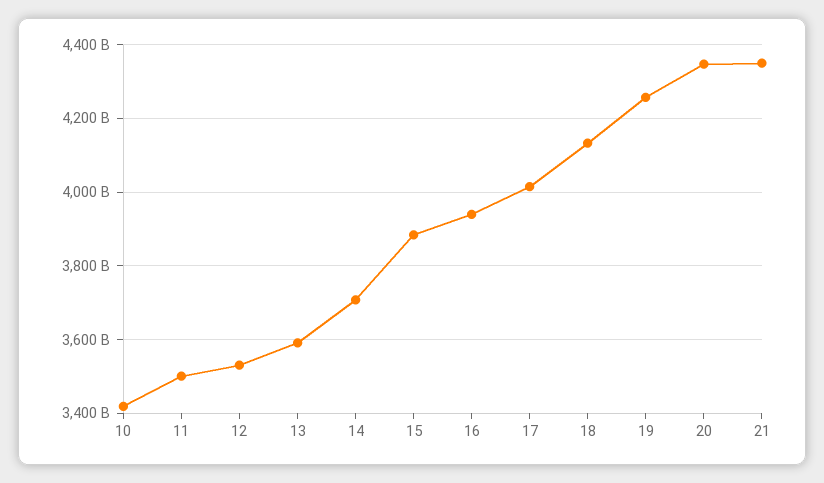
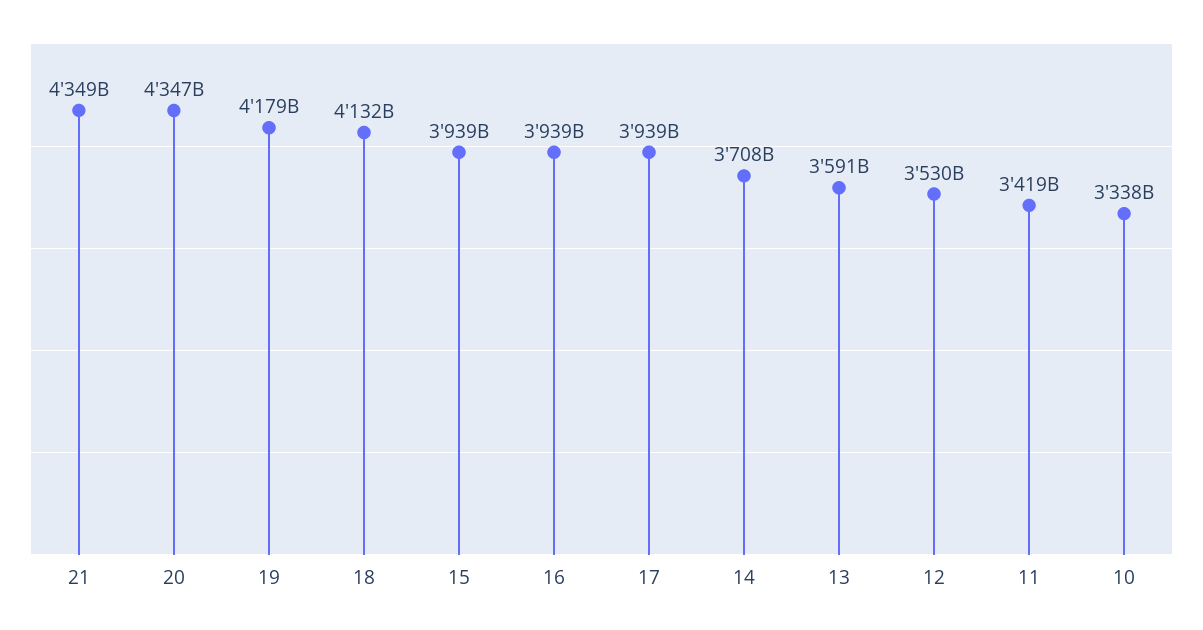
10: 3420000000000 -> 3338000000000
11: 3500000000000 -> 3419000000000
15: 3880000000000 -> 3939000000000
17: 4020000000000 -> 3939000000000
19: 4260000000000 -> 4179000000000

